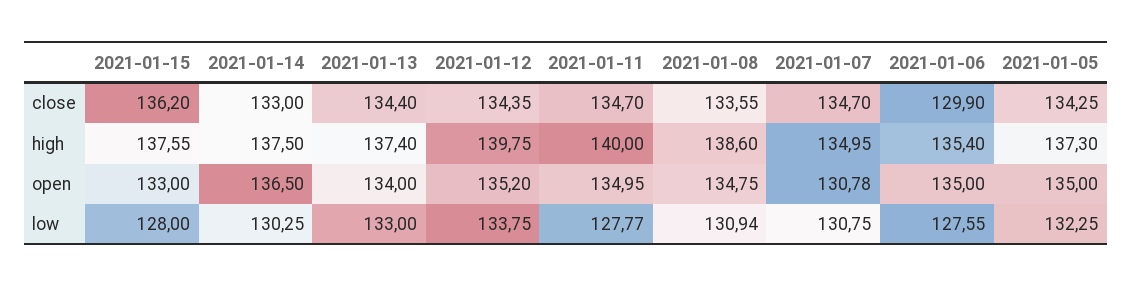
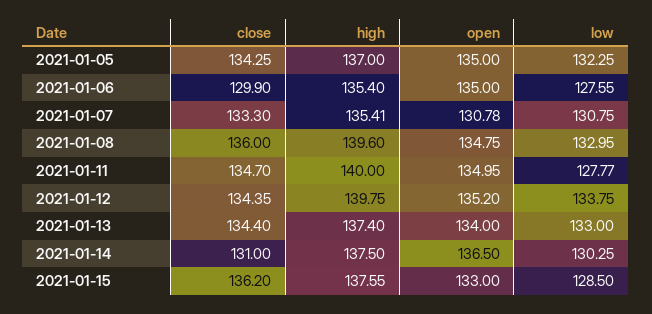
2021-01-14, close: 133 -> 131
2021-01-08, close: 133.55 -> 136
2021-01-07, close: 134.7 -> 133.3
2021-01-08, high: 138.6 -> 139.6
2021-01-07, high: 134.95 -> 135.41
2021-01-05, high: 137.3 -> 137
2021-01-15, low: 128 -> 128.5
2021-01-08, low: 130.94 -> 132.95

